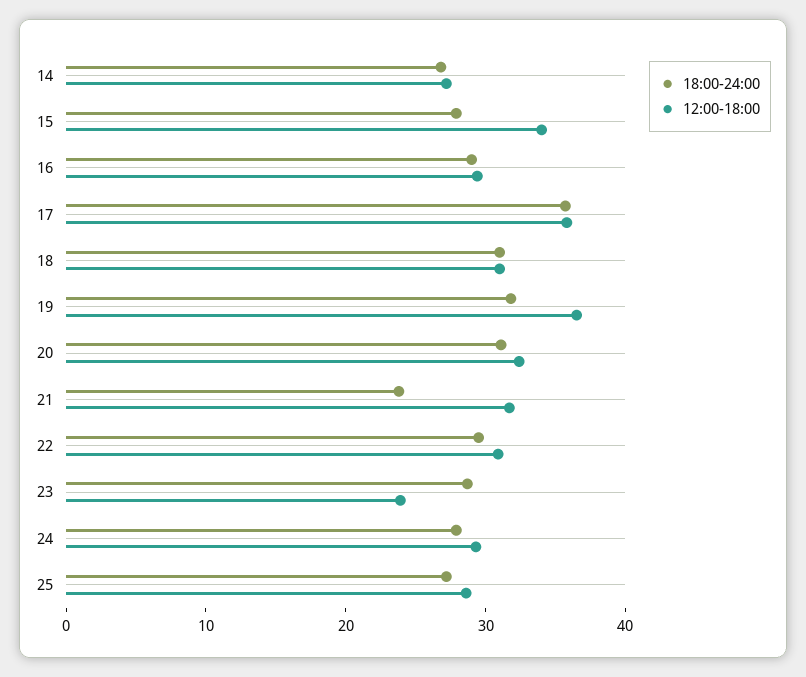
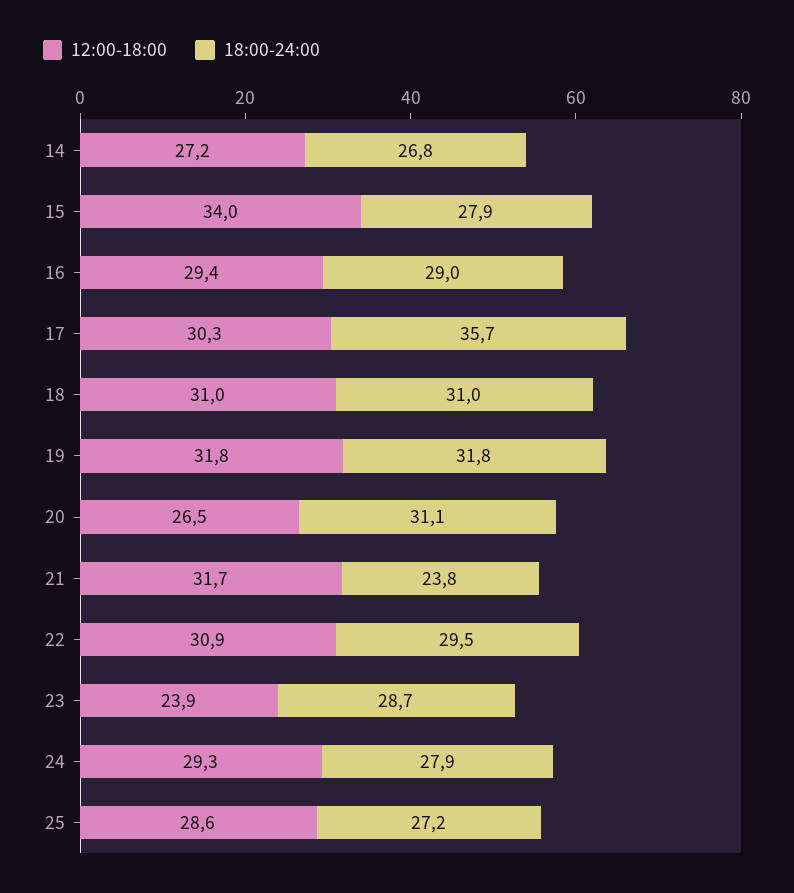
12:00-18:00, 17: 36 -> 30.3
12:00-18:00, 19: 36 -> 31.8
12:00-18:00, 20: 32 -> 26.5

